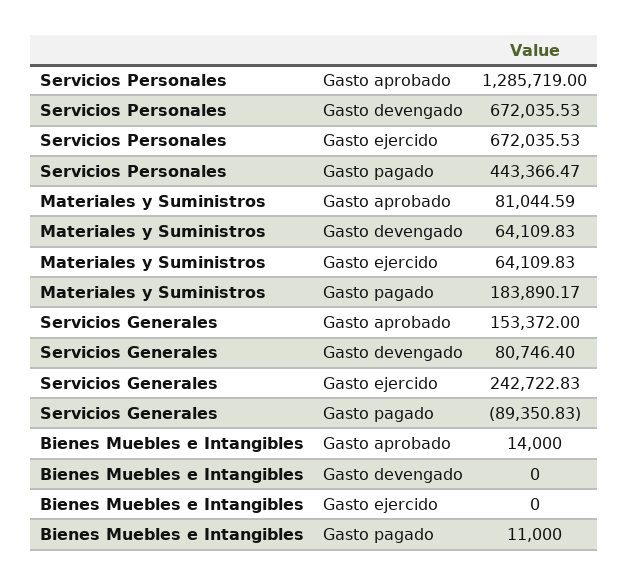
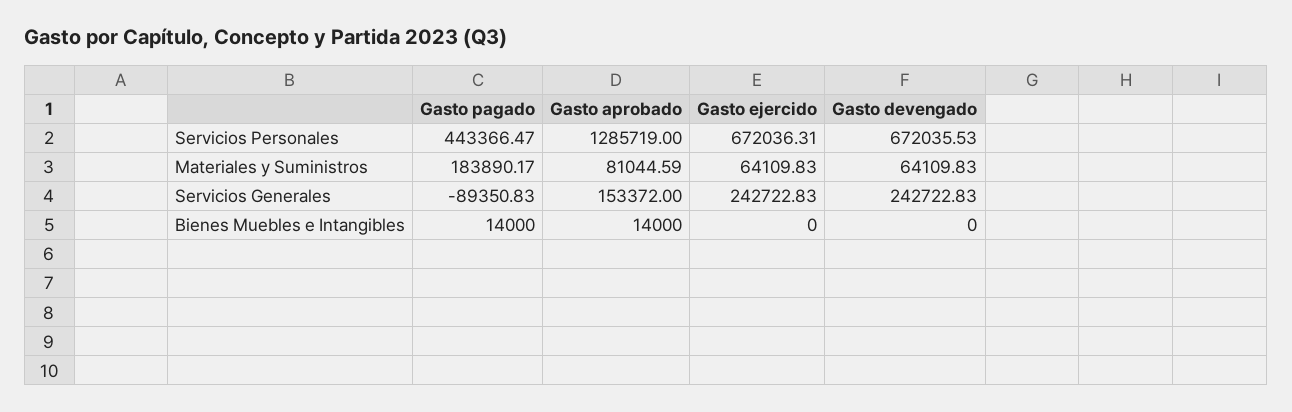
Servicios Personales, Gasto ejercido: 672035.53 -> 672036.31
Servicios Generales, Gasto devengado: 80746.4 -> 242722.83
Bienes Muebles e Intangibles, Gasto pagado: 11000 -> 14000

